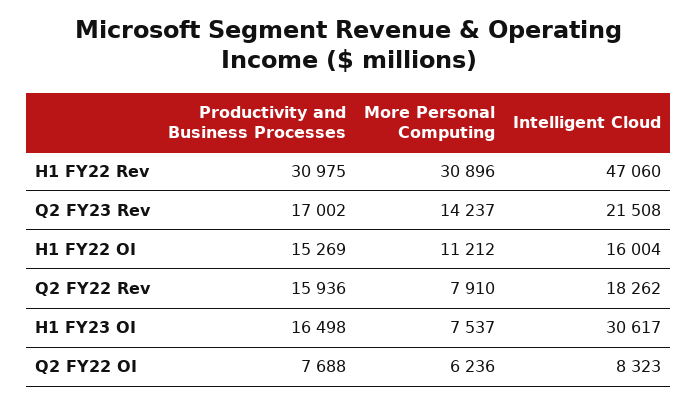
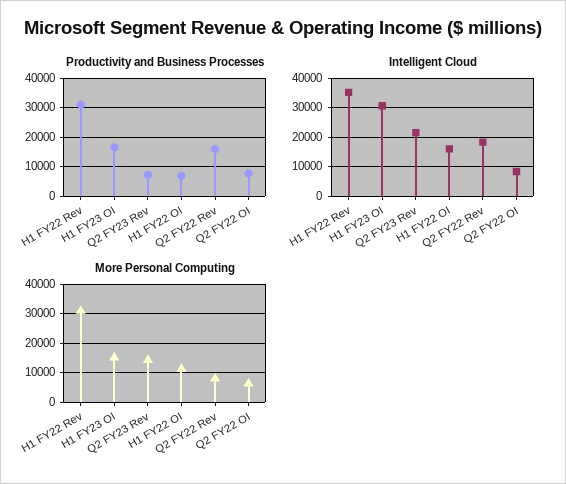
Intelligent Cloud, H1 FY22 Rev: 47060 -> 35000
Productivity and Business Processes, Q2 FY23 Rev: 17002 -> 7500
Productivity and Business Processes, H1 FY22 OI: 15269 -> 7500
More Personal Computing, H1 FY23 OI: 7537 -> 15000

